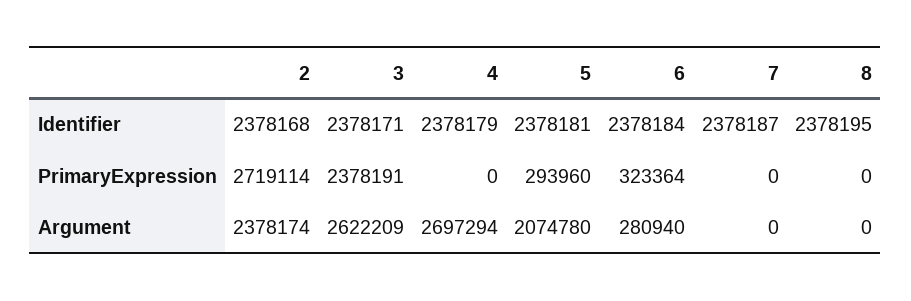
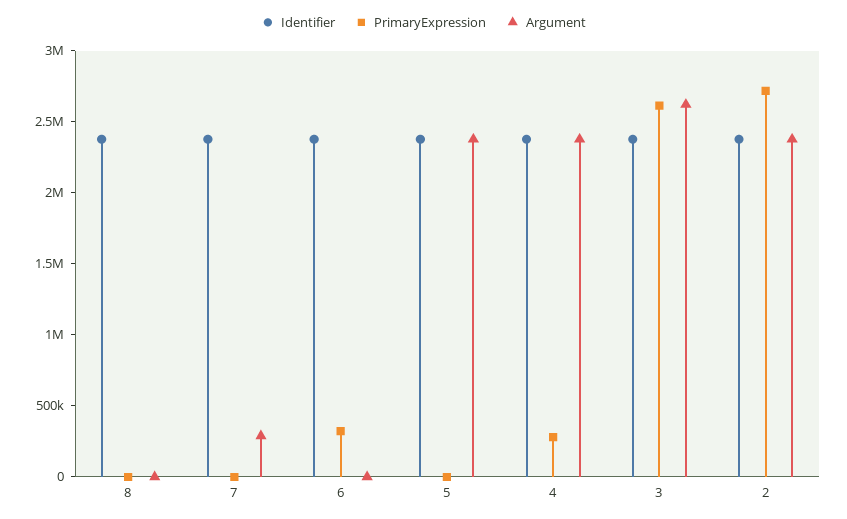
PrimaryExpression, 3: 2378191 -> 2600000
PrimaryExpression, 4: 0 -> 300000
PrimaryExpression, 5: 293960 -> 0
Argument, 4: 2697294 -> 2400000
Argument, 5: 2074780 -> 2400000
Argument, 6: 280940 -> 0
Argument, 7: 0 -> 300000

